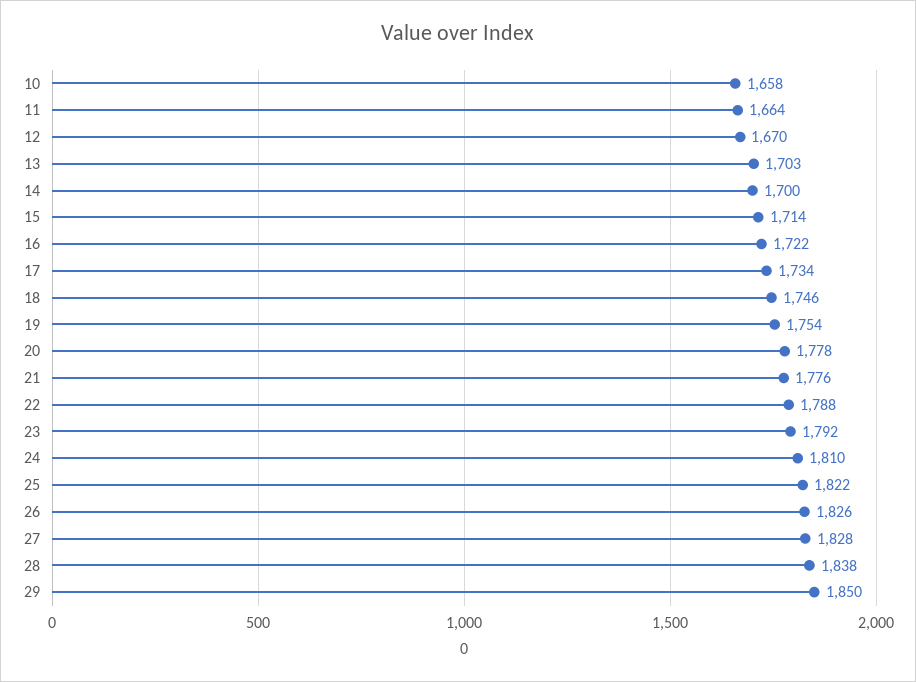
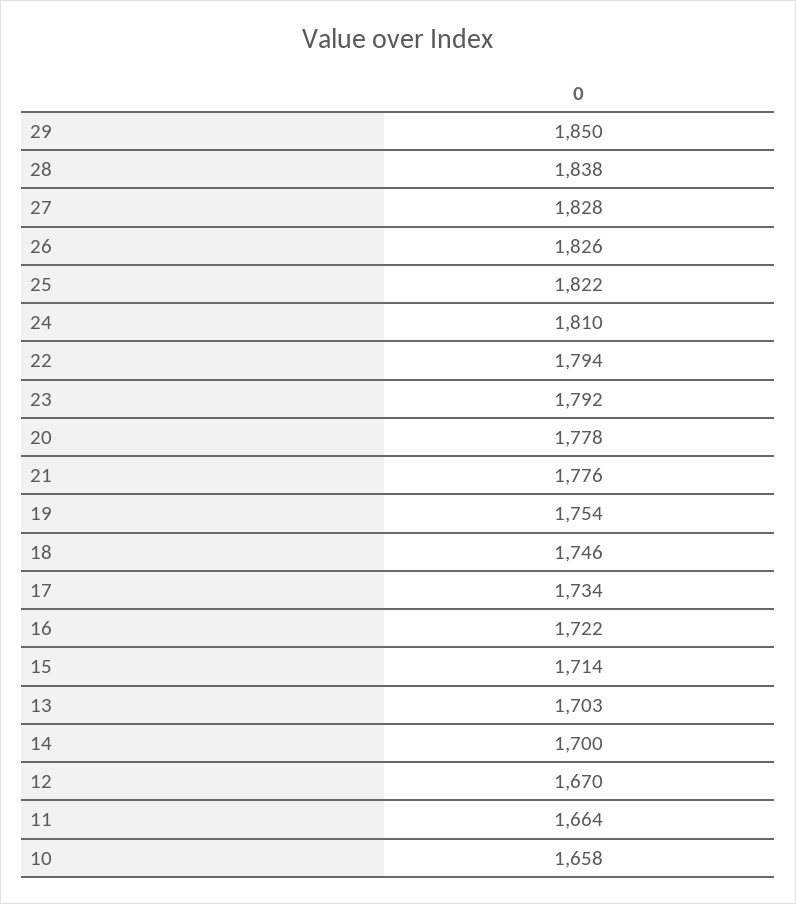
22: 1788 -> 1794

